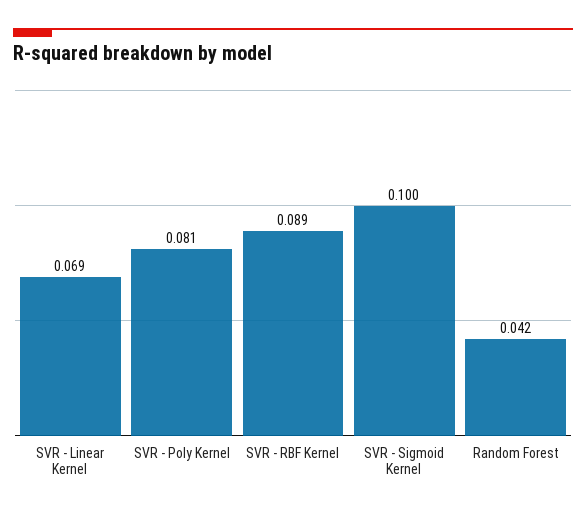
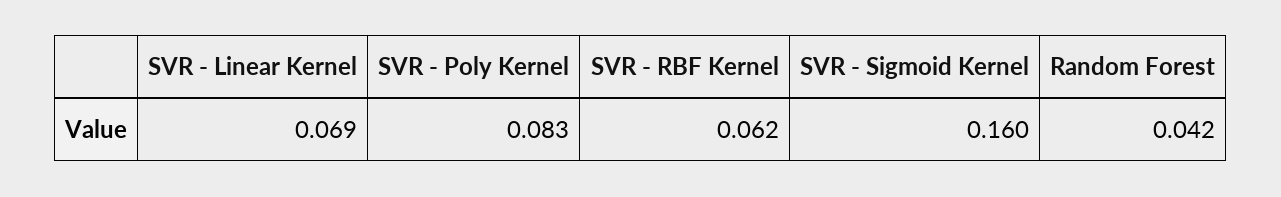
SVR - Poly Kernel: 0.081 -> 0.083
SVR - RBF Kernel: 0.089 -> 0.062
SVR - Sigmoid Kernel: 0.1 -> 0.16

